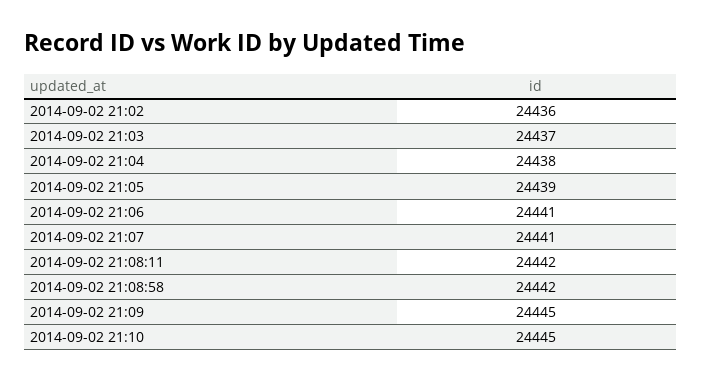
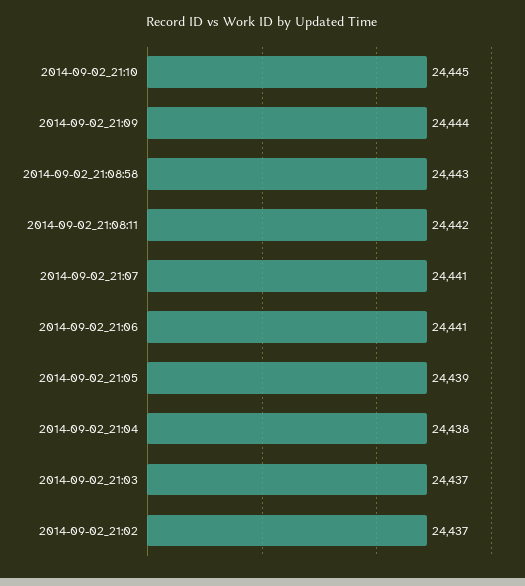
2014-09-02 21:02: 24436 -> 24437
2014-09-02 21:08:58: 24442 -> 24443
2014-09-02 21:09: 24445 -> 24444

